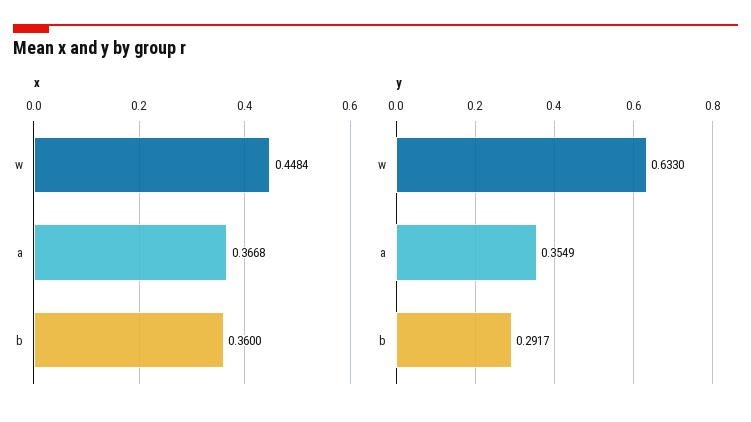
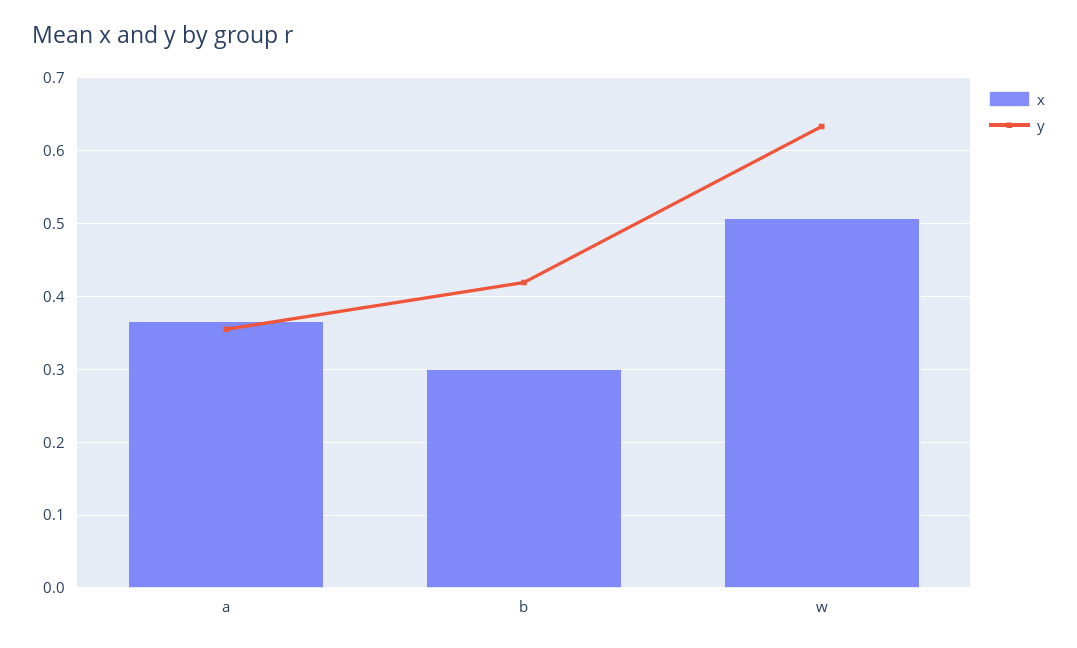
x, w: 0.4484 -> 0.51
x, b: 0.36 -> 0.3
y, b: 0.2917 -> 0.42

